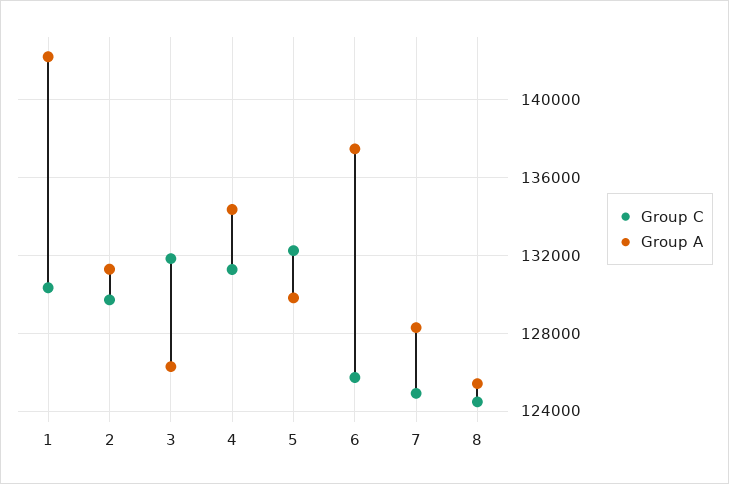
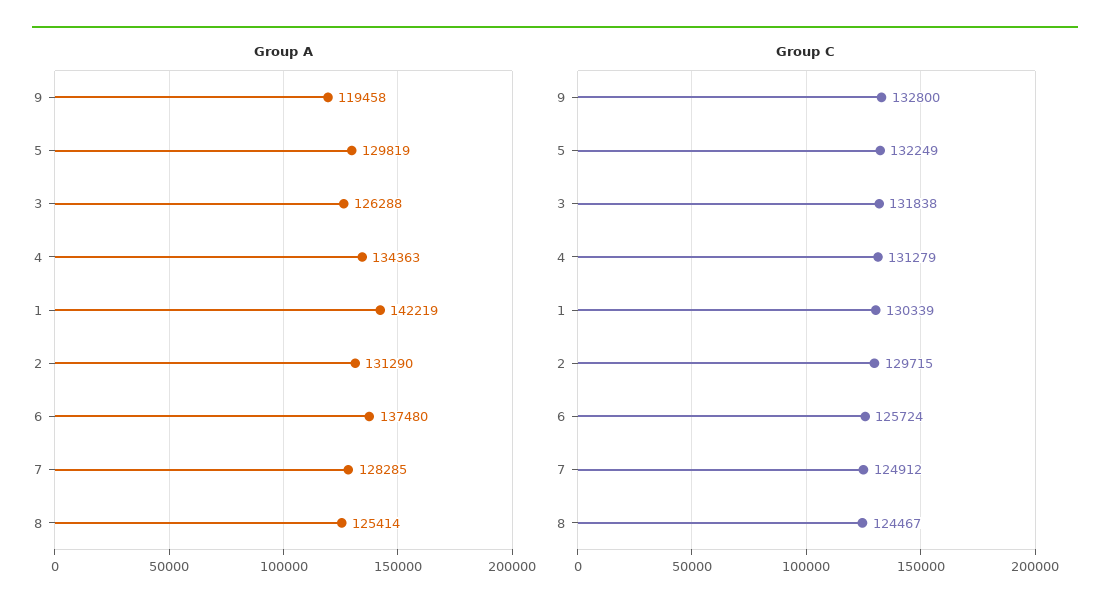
Group A, 9: none -> 119458
Group C, 9: none -> 132800

